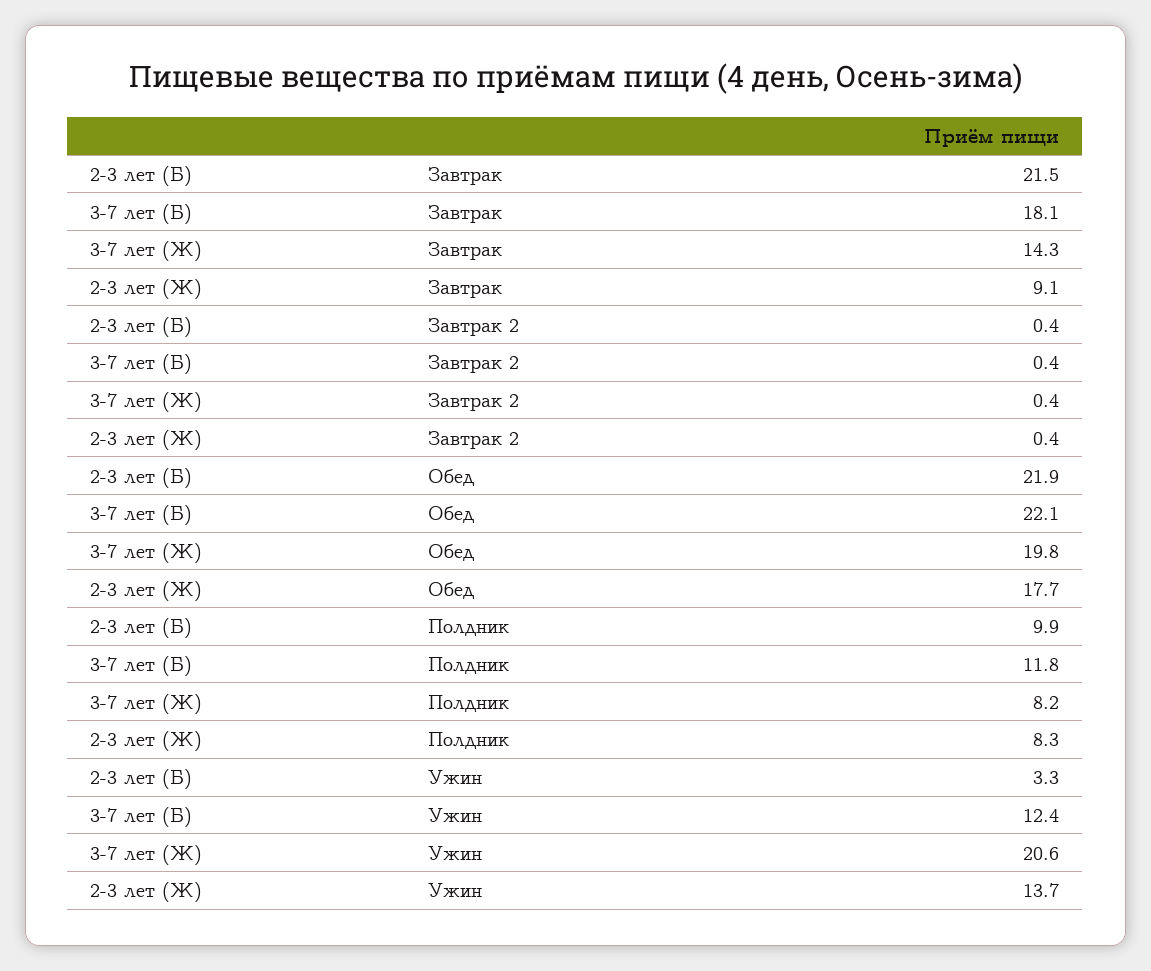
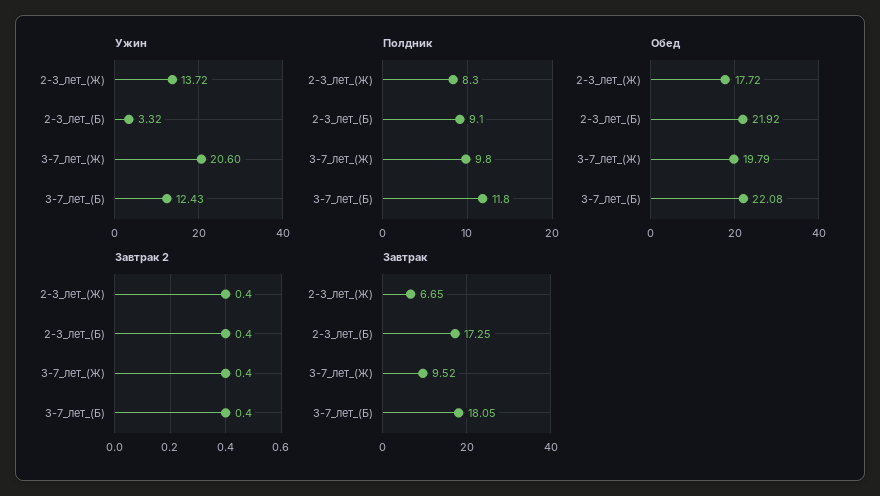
Завтрак, 2-3 лет (Б): 21.5 -> 17.25
Завтрак, 3-7 лет (Ж): 14.3 -> 9.52
Завтрак, 2-3 лет (Ж): 9.1 -> 6.65
Полдник, 2-3 лет (Б): 9.9 -> 9.1
Полдник, 3-7 лет (Ж): 8.2 -> 9.8

